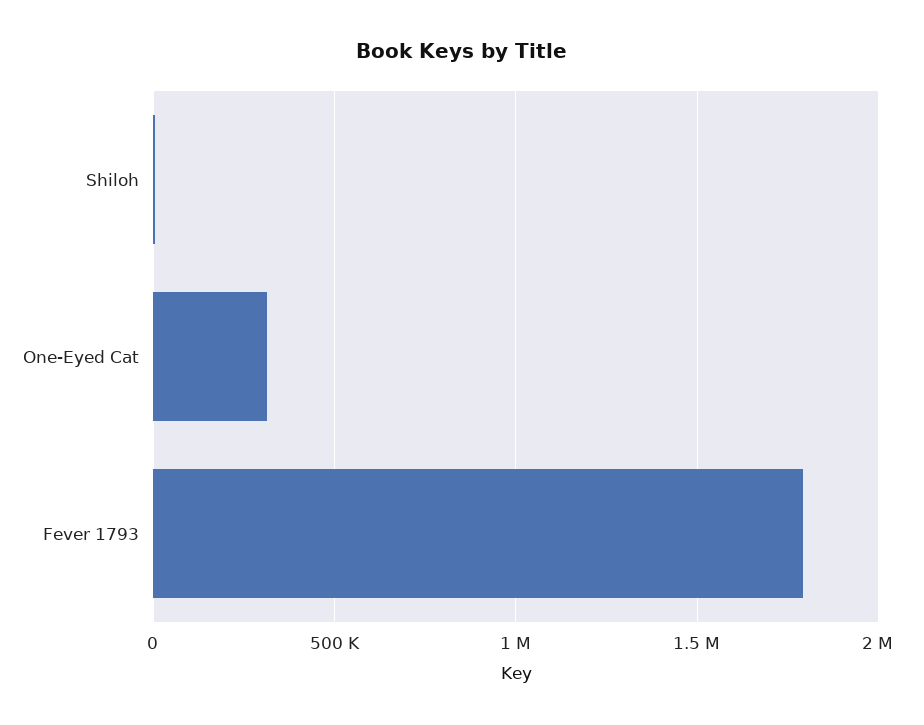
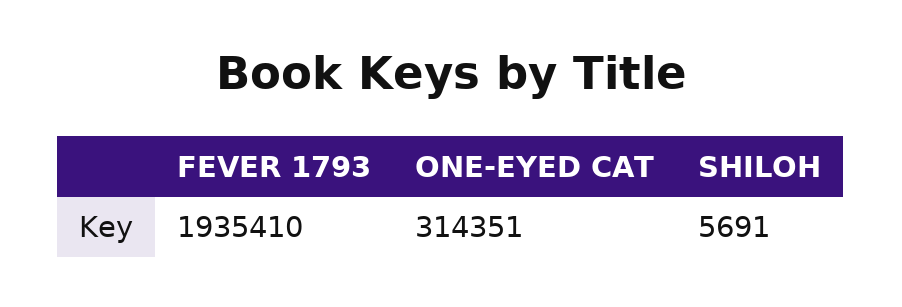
Fever 1793: 1800000 -> 1935410

